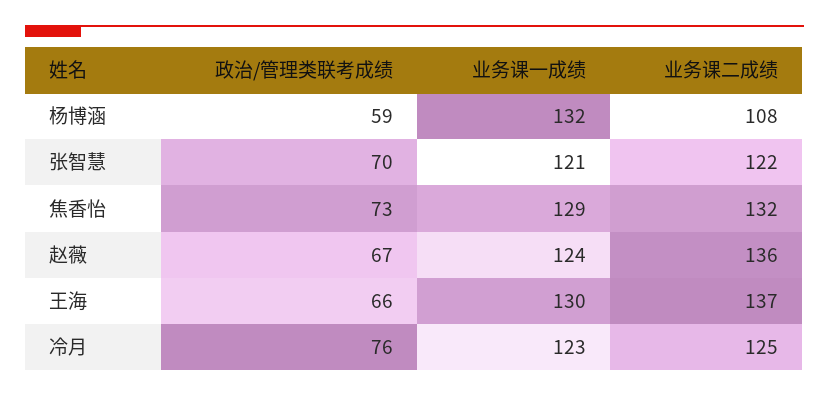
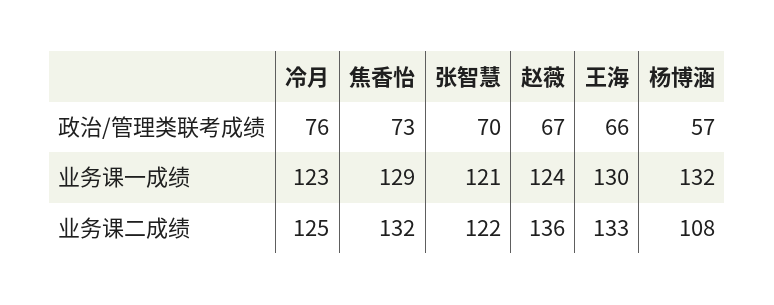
政治/管理类联考成绩, 杨博涵: 59 -> 57
业务课二成绩, 王海: 137 -> 133

